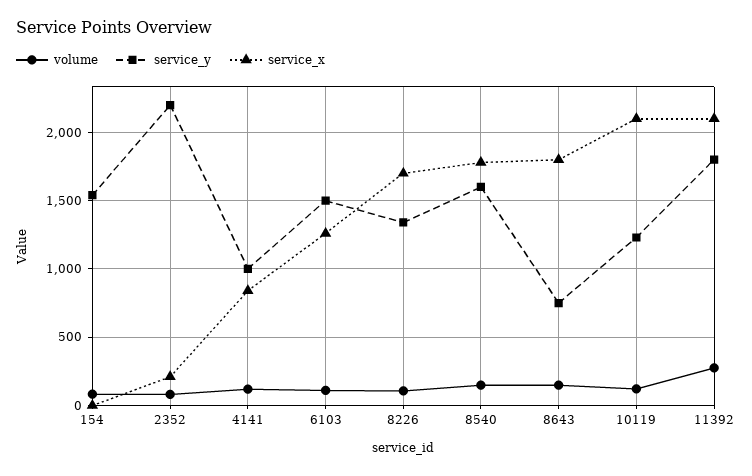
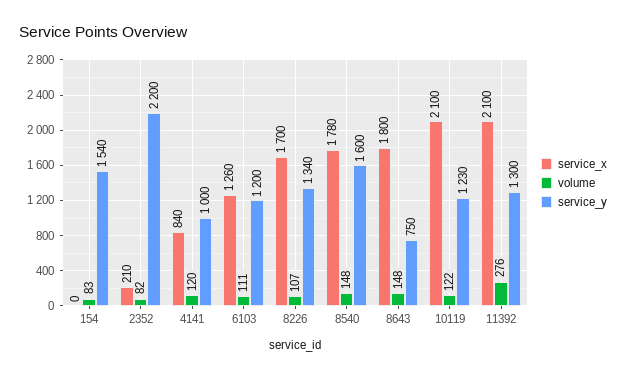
service_y, 6103: 1500 -> 1200
service_y, 11392: 1800 -> 1300

